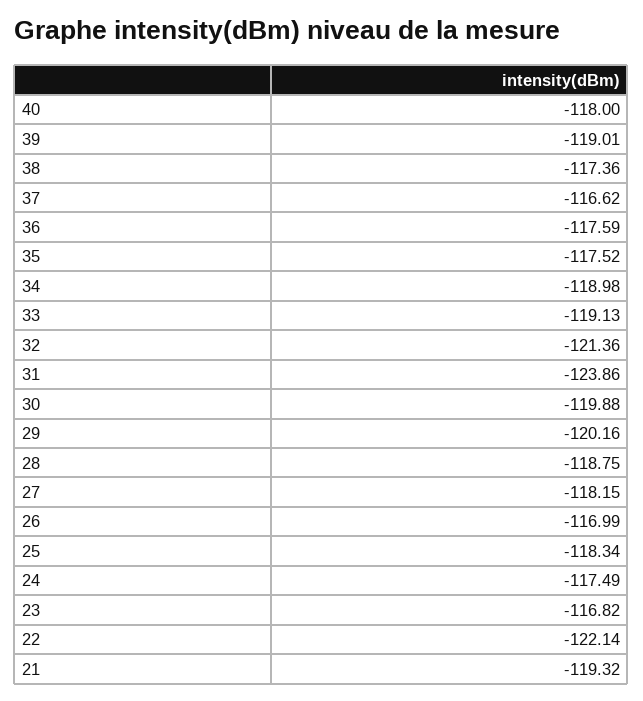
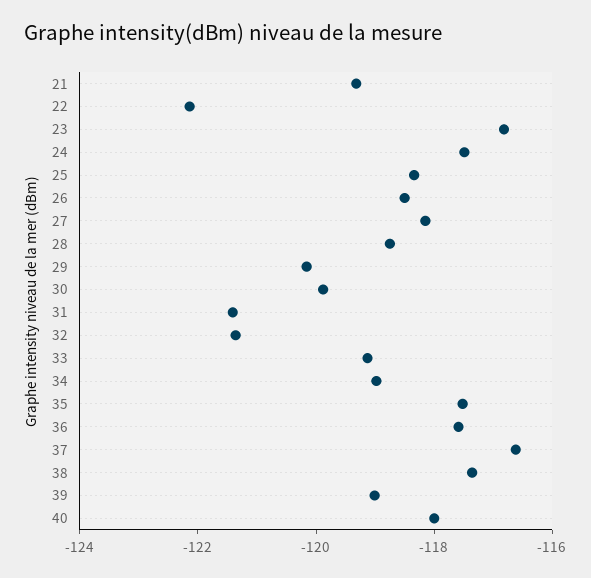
31: -123.86 -> -121.5
26: -116.99 -> -118.5

